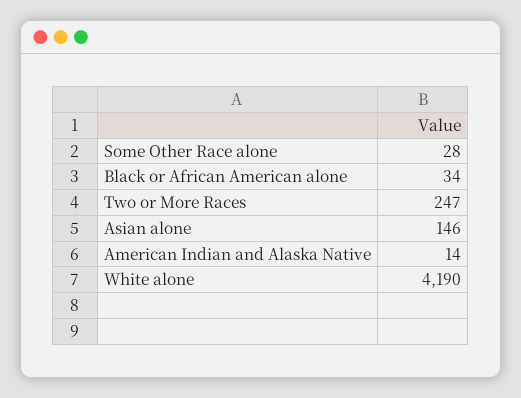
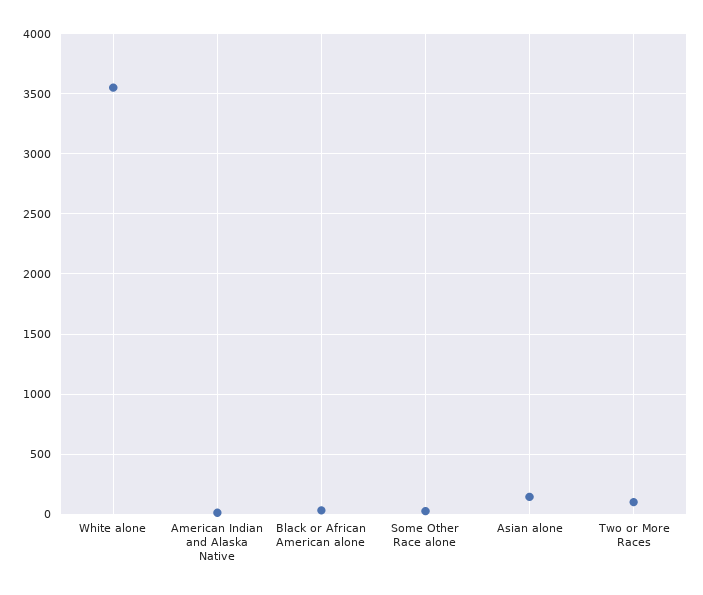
Two or More Races: 247 -> 100
White alone: 4190 -> 3550

